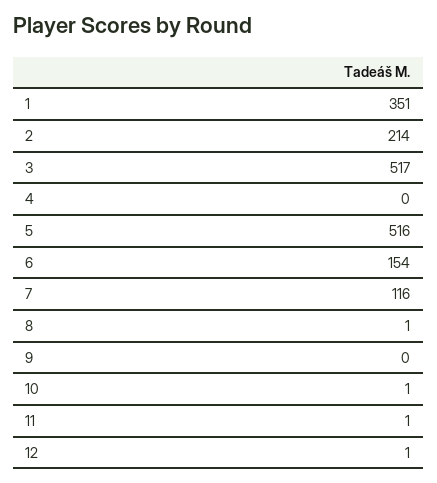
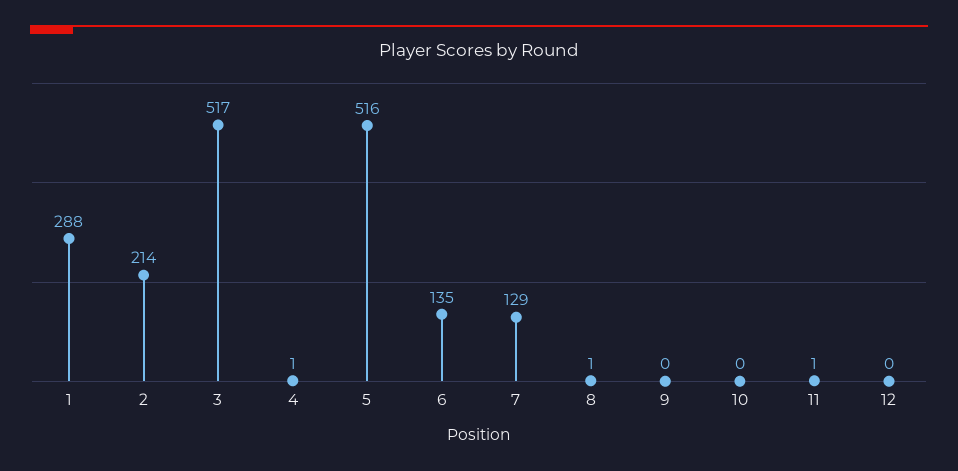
1: 351 -> 288
4: 0 -> 1
6: 154 -> 135
7: 116 -> 129
10: 1 -> 0
12: 1 -> 0

